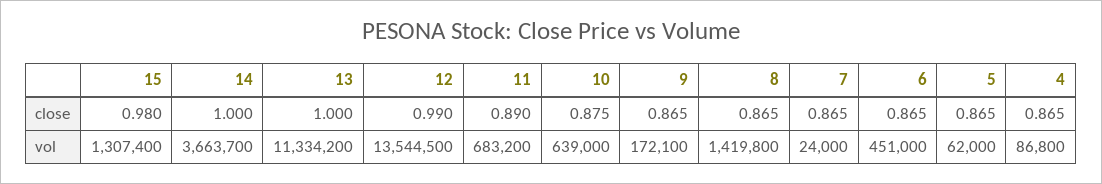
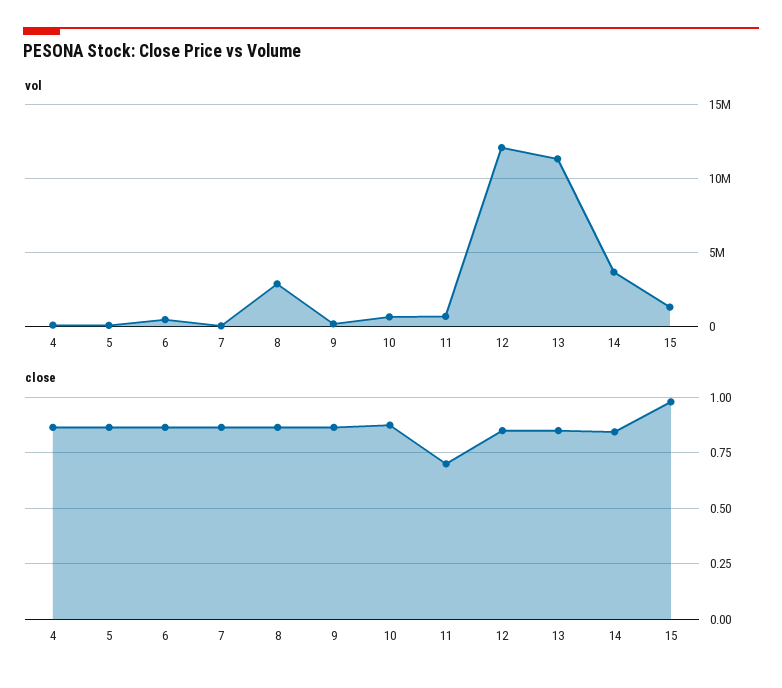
close, 14: 1 -> 0.85
close, 13: 1 -> 0.85
close, 12: 0.99 -> 0.85
close, 11: 0.89 -> 0.7
vol, 12: 13544500 -> 12000000
vol, 8: 1419800 -> 3000000

